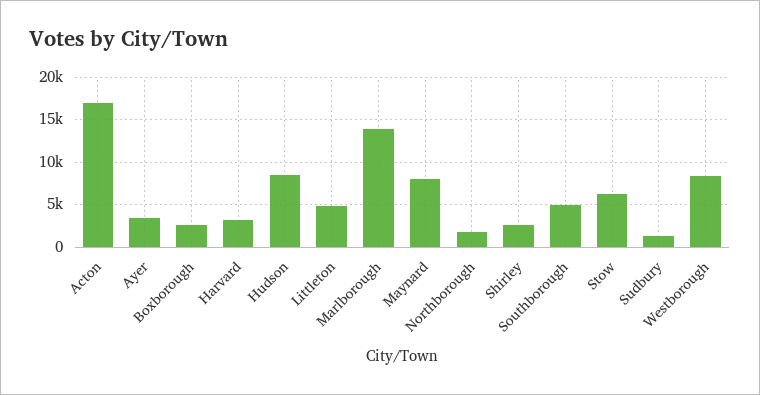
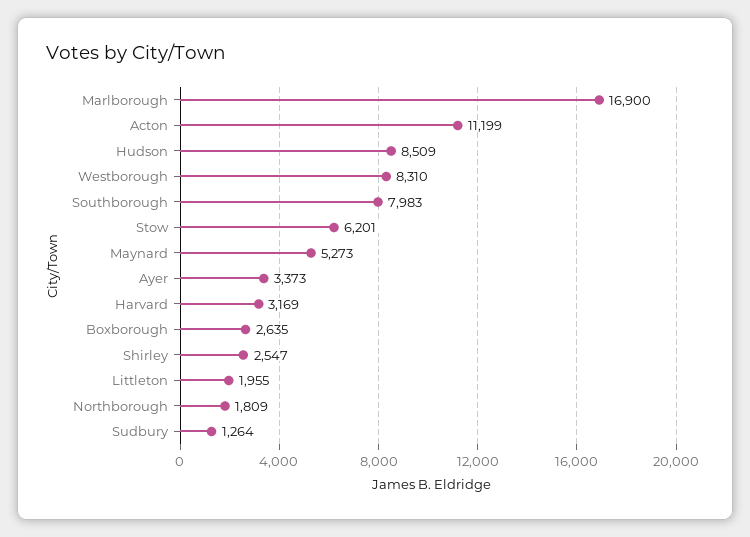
Acton: 17000 -> 11199
Littleton: 5000 -> 1955
Marlborough: 14000 -> 16900
Maynard: 8000 -> 5273
Southborough: 5000 -> 7983

